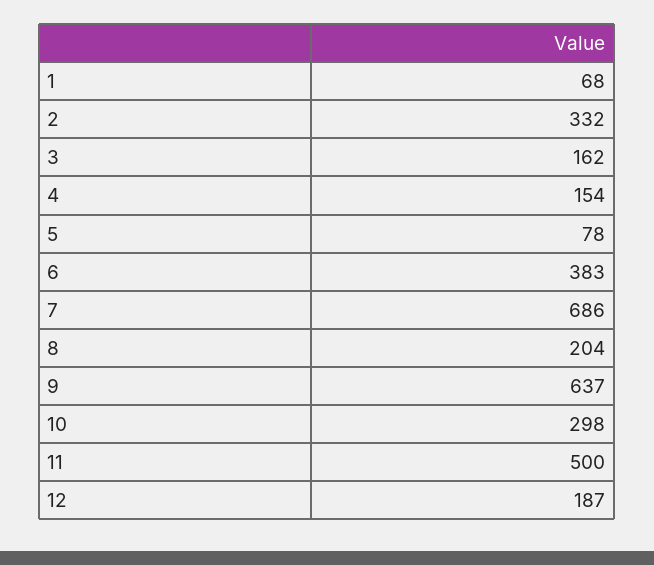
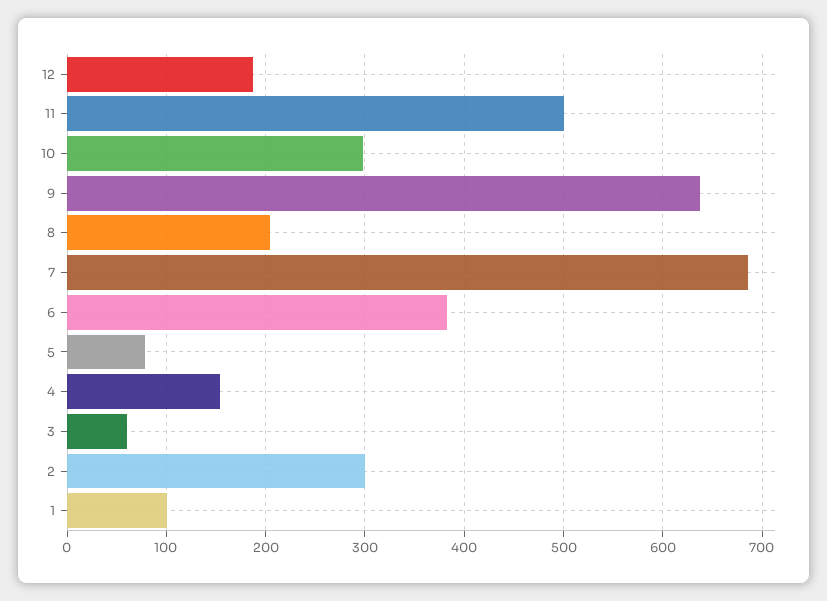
1: 68 -> 100
2: 332 -> 300
3: 162 -> 60

